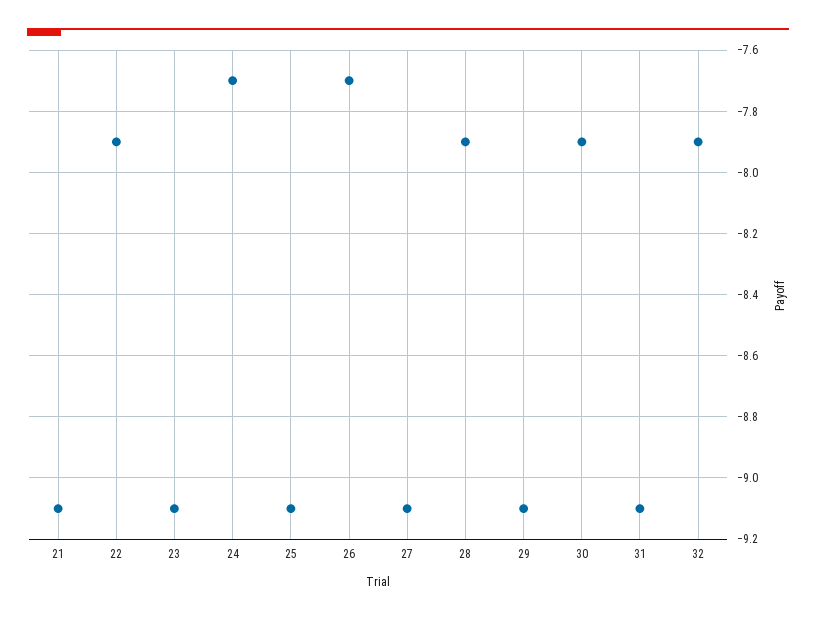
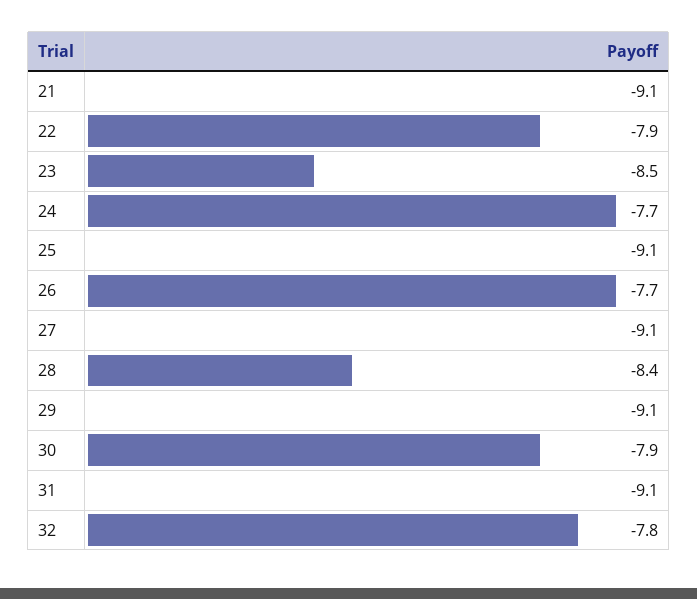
23: -9.1 -> -8.5
28: -7.9 -> -8.4
32: -7.9 -> -7.8

